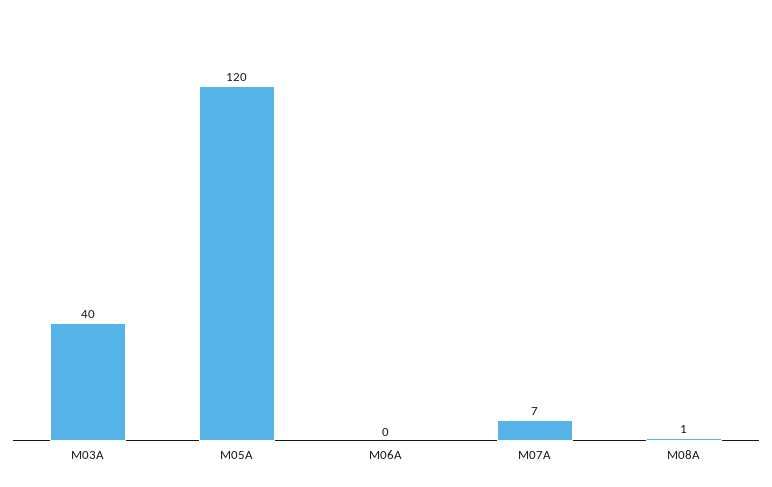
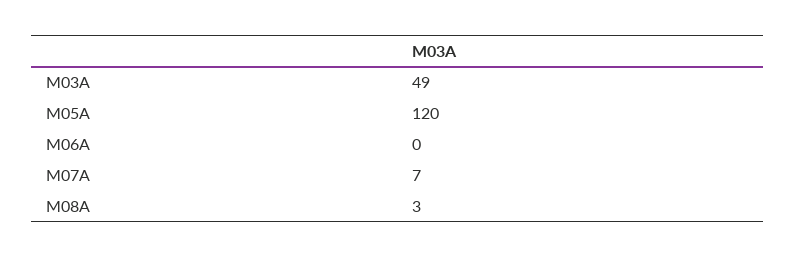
M03A: 40 -> 49
M08A: 1 -> 3

